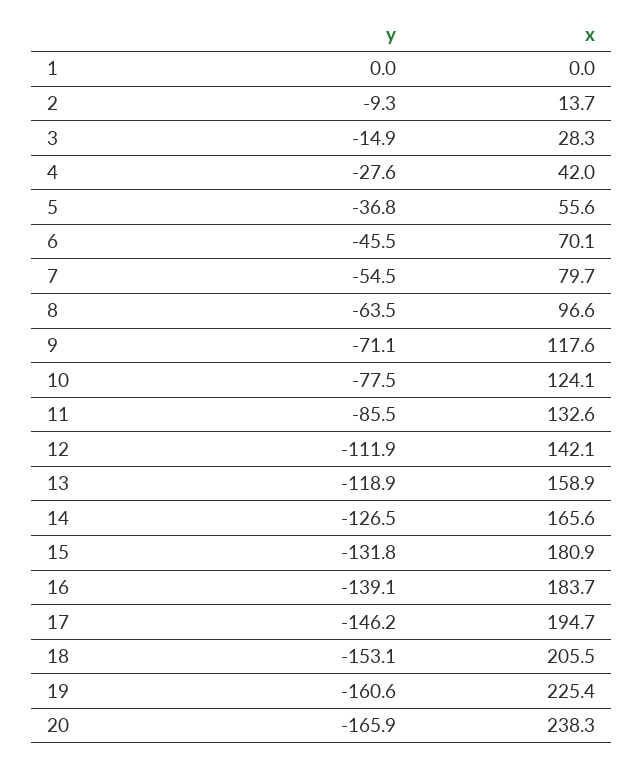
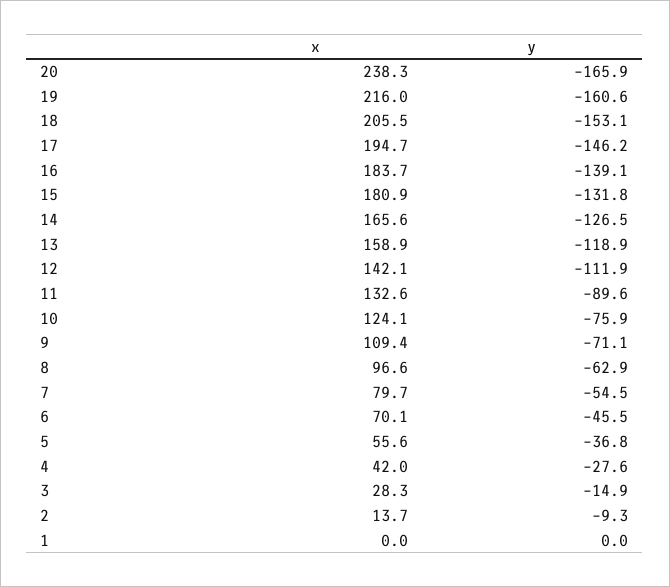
y, 8: -63.5 -> -62.9
x, 9: 117.6 -> 109.4
y, 10: -77.5 -> -75.9
y, 11: -85.5 -> -89.6
x, 19: 225.4 -> 216

